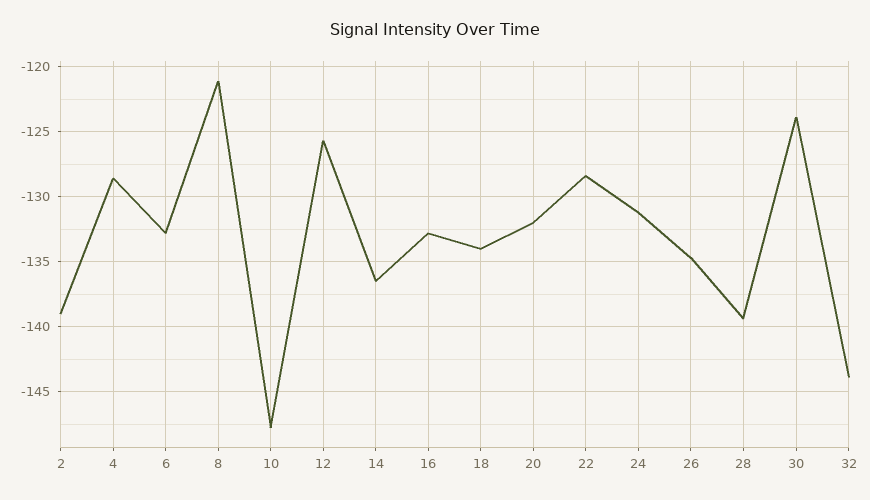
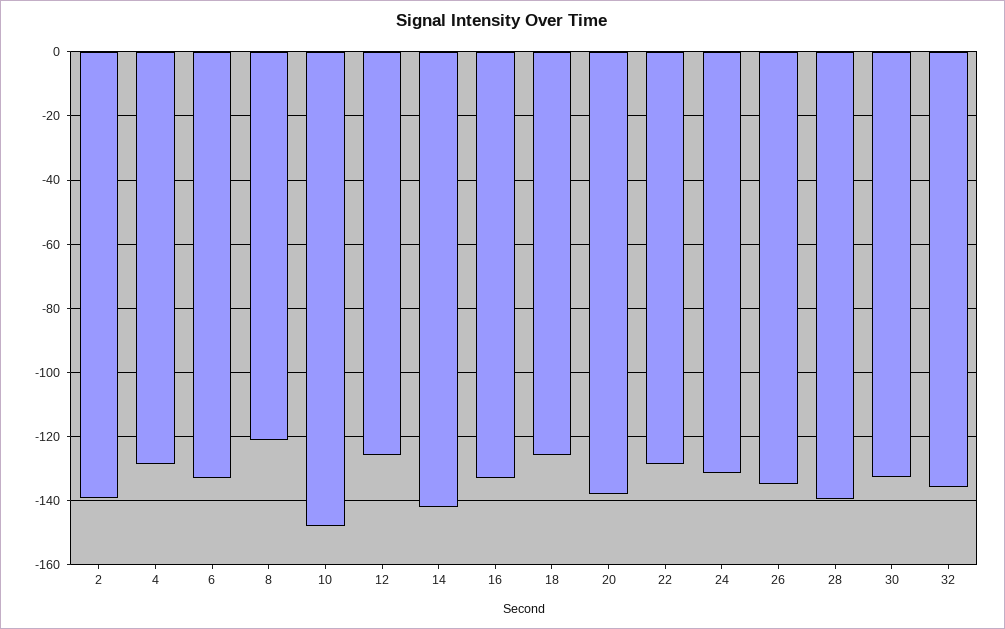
14: -136.5 -> -142
18: -134 -> -126
20: -132 -> -138
30: -124 -> -132
32: -144 -> -136

